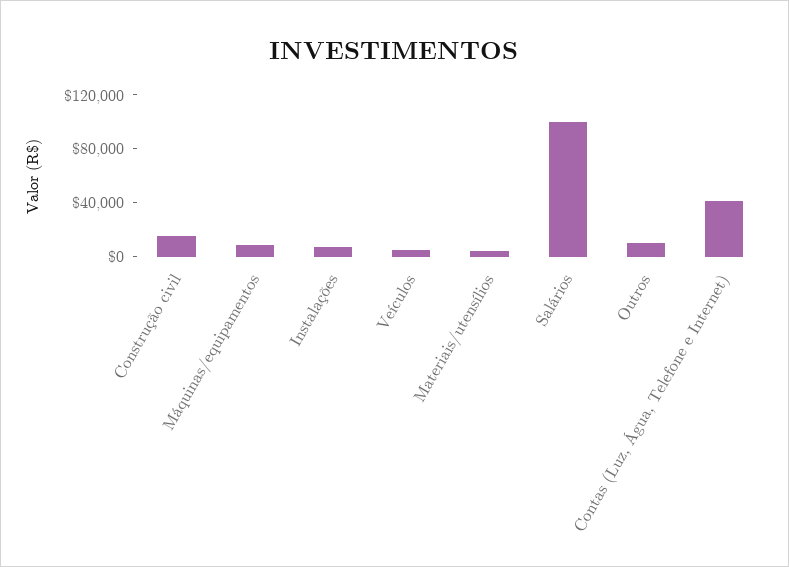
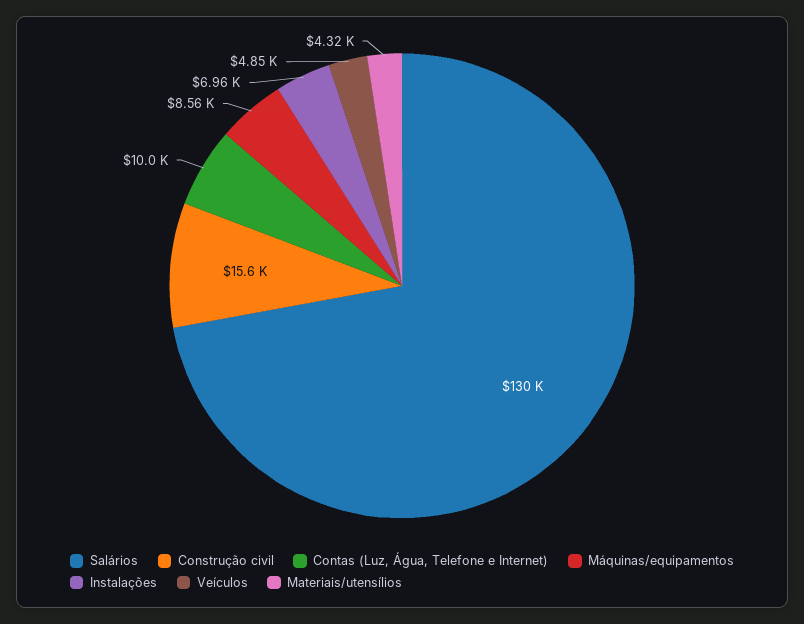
Salários: 100000 -> 130000
Outros: 10000 -> none
Contas (Luz, Água, Telefone e Internet): 40000 -> 10000

